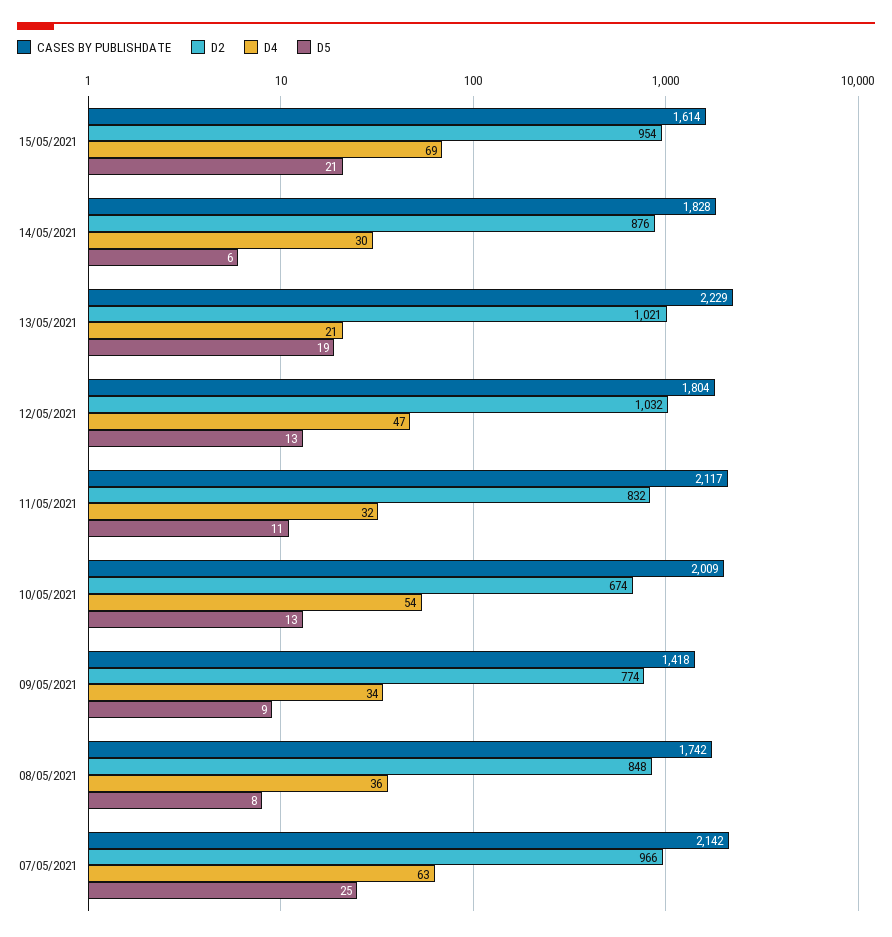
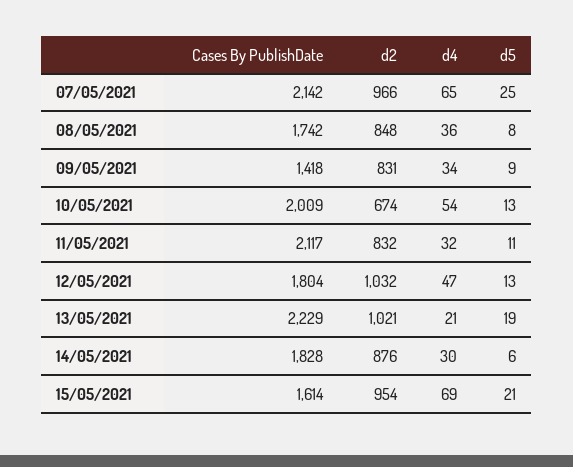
D2, 09/05/2021: 774 -> 831
D4, 07/05/2021: 63 -> 65

